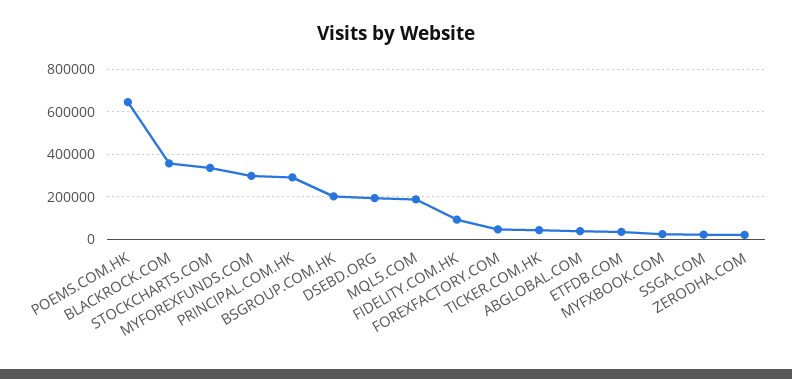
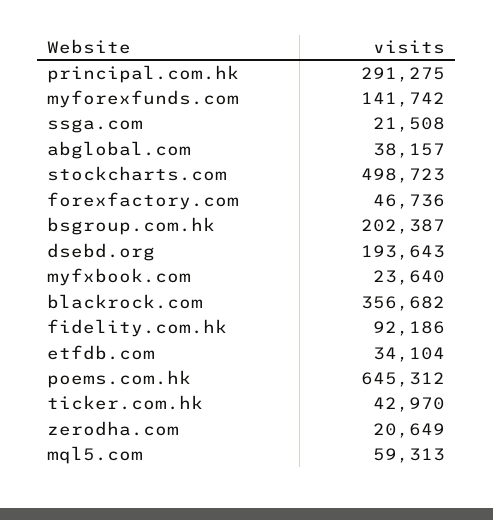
STOCKCHARTS.COM: 350000 -> 498723
MYFOREXFUNDS.COM: 300000 -> 141742
MQL5.COM: 200000 -> 59313

